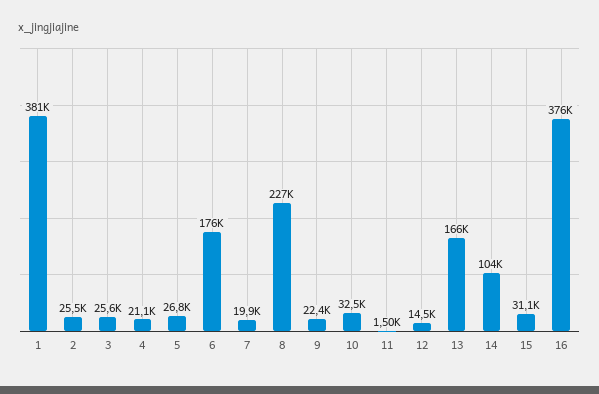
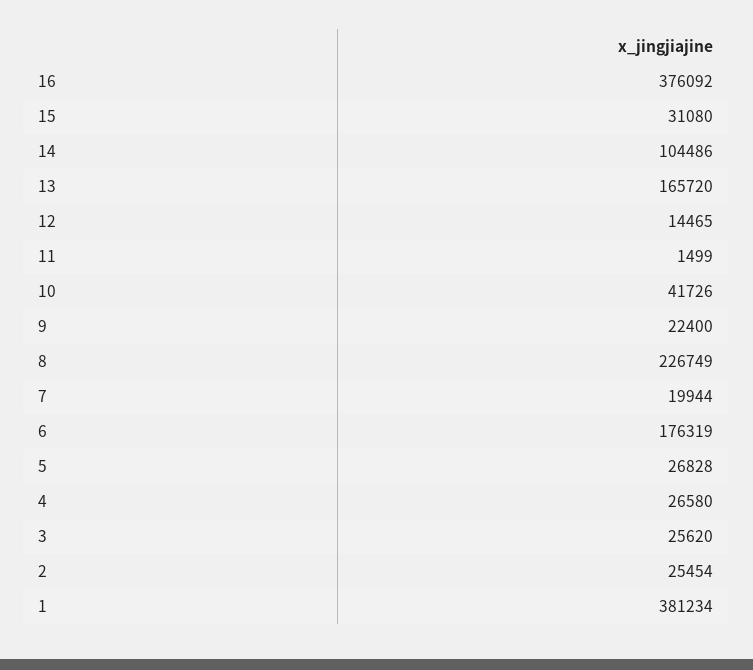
4: 21100 -> 26580
10: 32500 -> 41726

